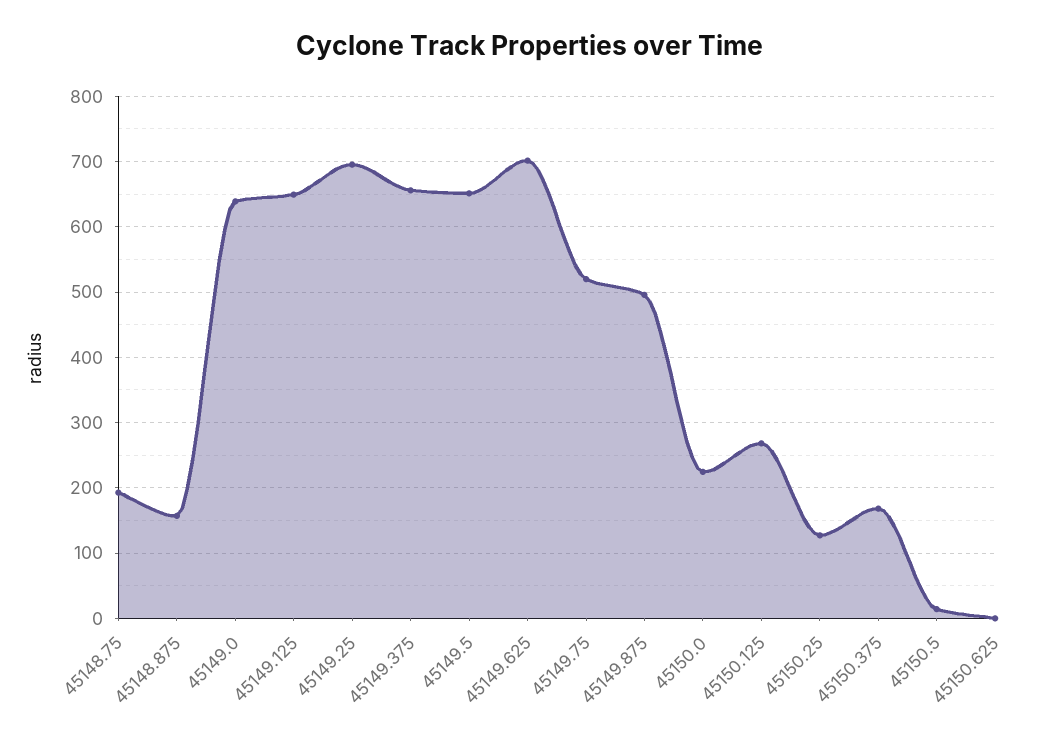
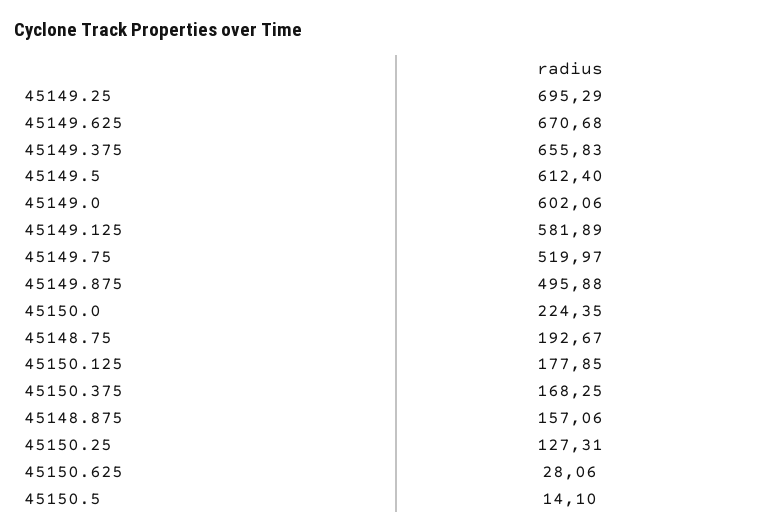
45149.0: 640 -> 602.06
45149.125: 650 -> 581.89
45149.5: 650 -> 612.4
45149.625: 700 -> 670.68
45150.125: 270 -> 177.85
45150.625: 0 -> 28.06

